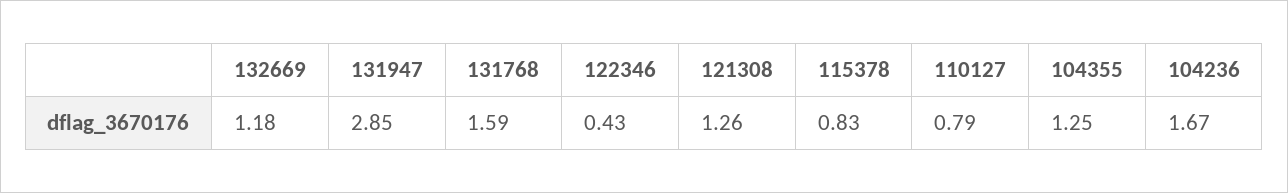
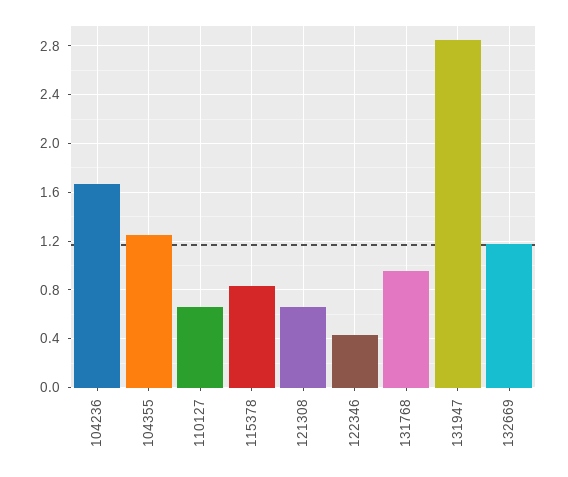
131768: 1.59 -> 0.95
121308: 1.26 -> 0.65
110127: 0.79 -> 0.65

